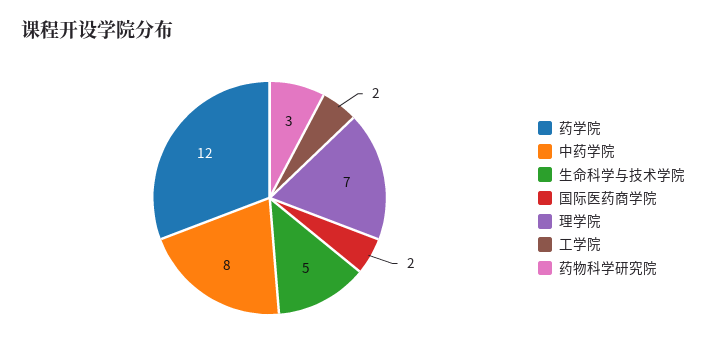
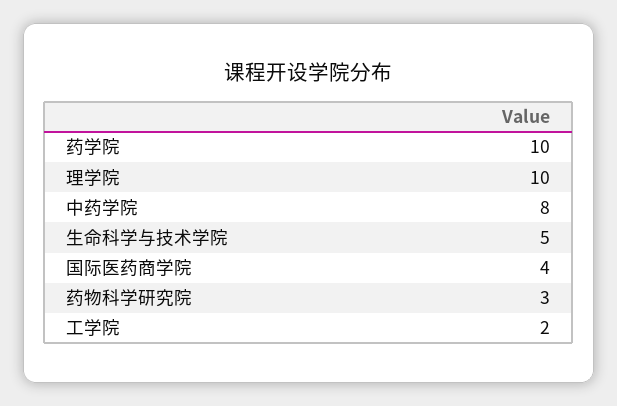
药学院: 12 -> 10
国际医药商学院: 2 -> 4
理学院: 7 -> 10

